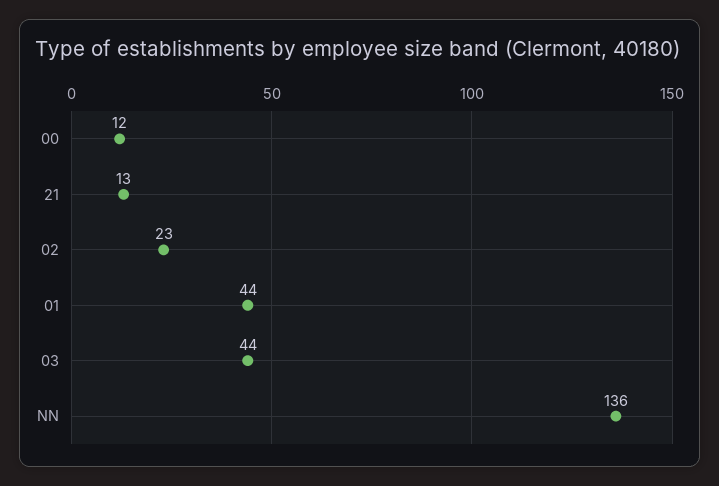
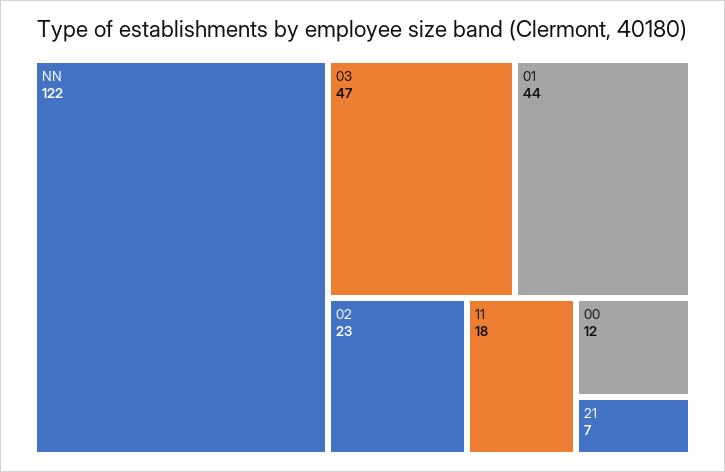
21: 13 -> 7
03: 44 -> 47
NN: 136 -> 122
11: none -> 18

